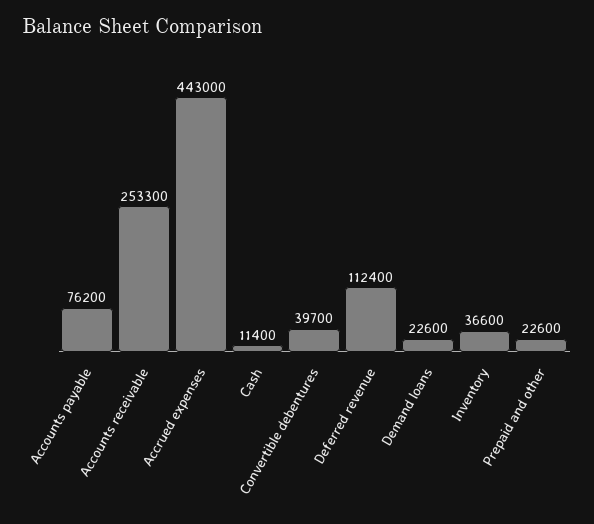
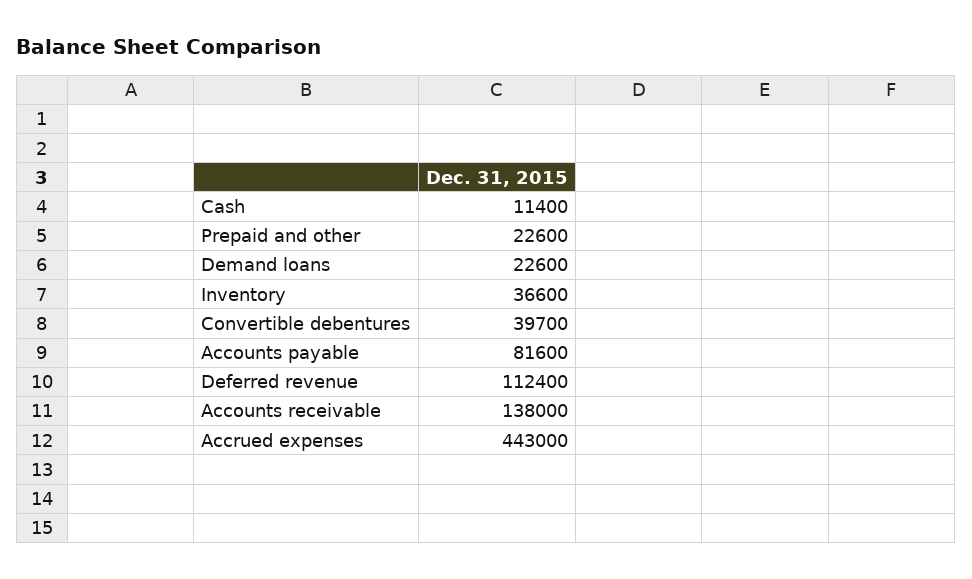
Accounts payable: 76200 -> 81600
Accounts receivable: 253300 -> 138000

